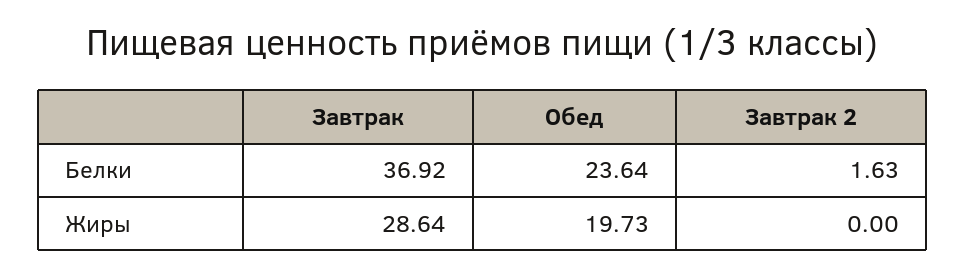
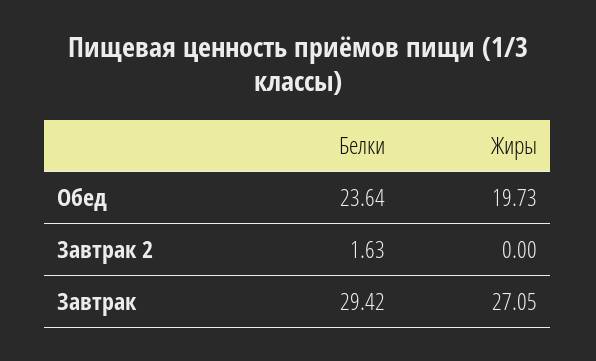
Завтрак, Белки: 36.92 -> 29.42
Завтрак, Жиры: 28.64 -> 27.05

